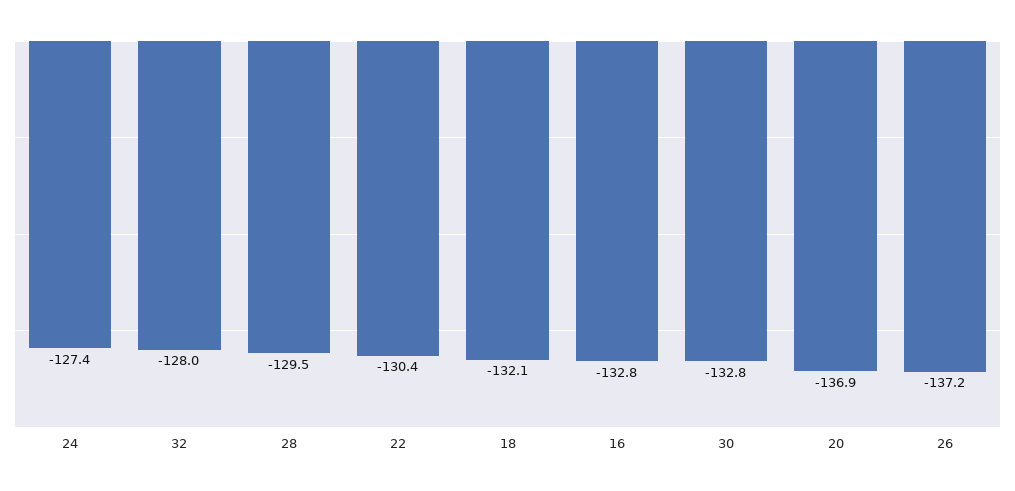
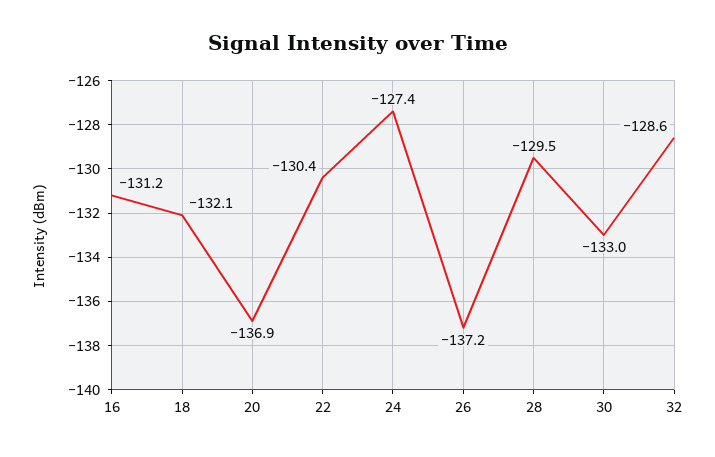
32: -128 -> -128.6
16: -132.8 -> -131.2
30: -132.8 -> -133

